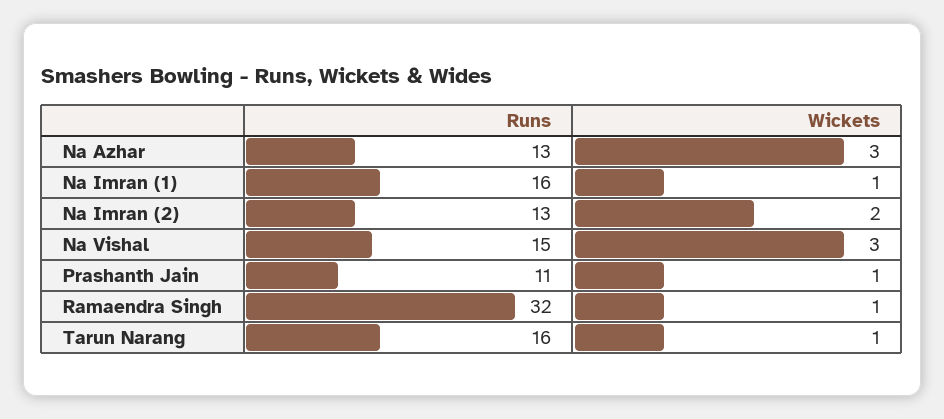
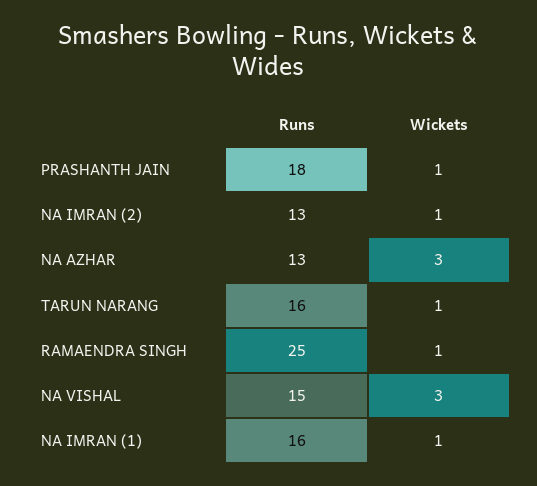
Wickets, Na Imran (2): 2 -> 1
Runs, Prashanth Jain: 11 -> 18
Runs, Ramaendra Singh: 32 -> 25

